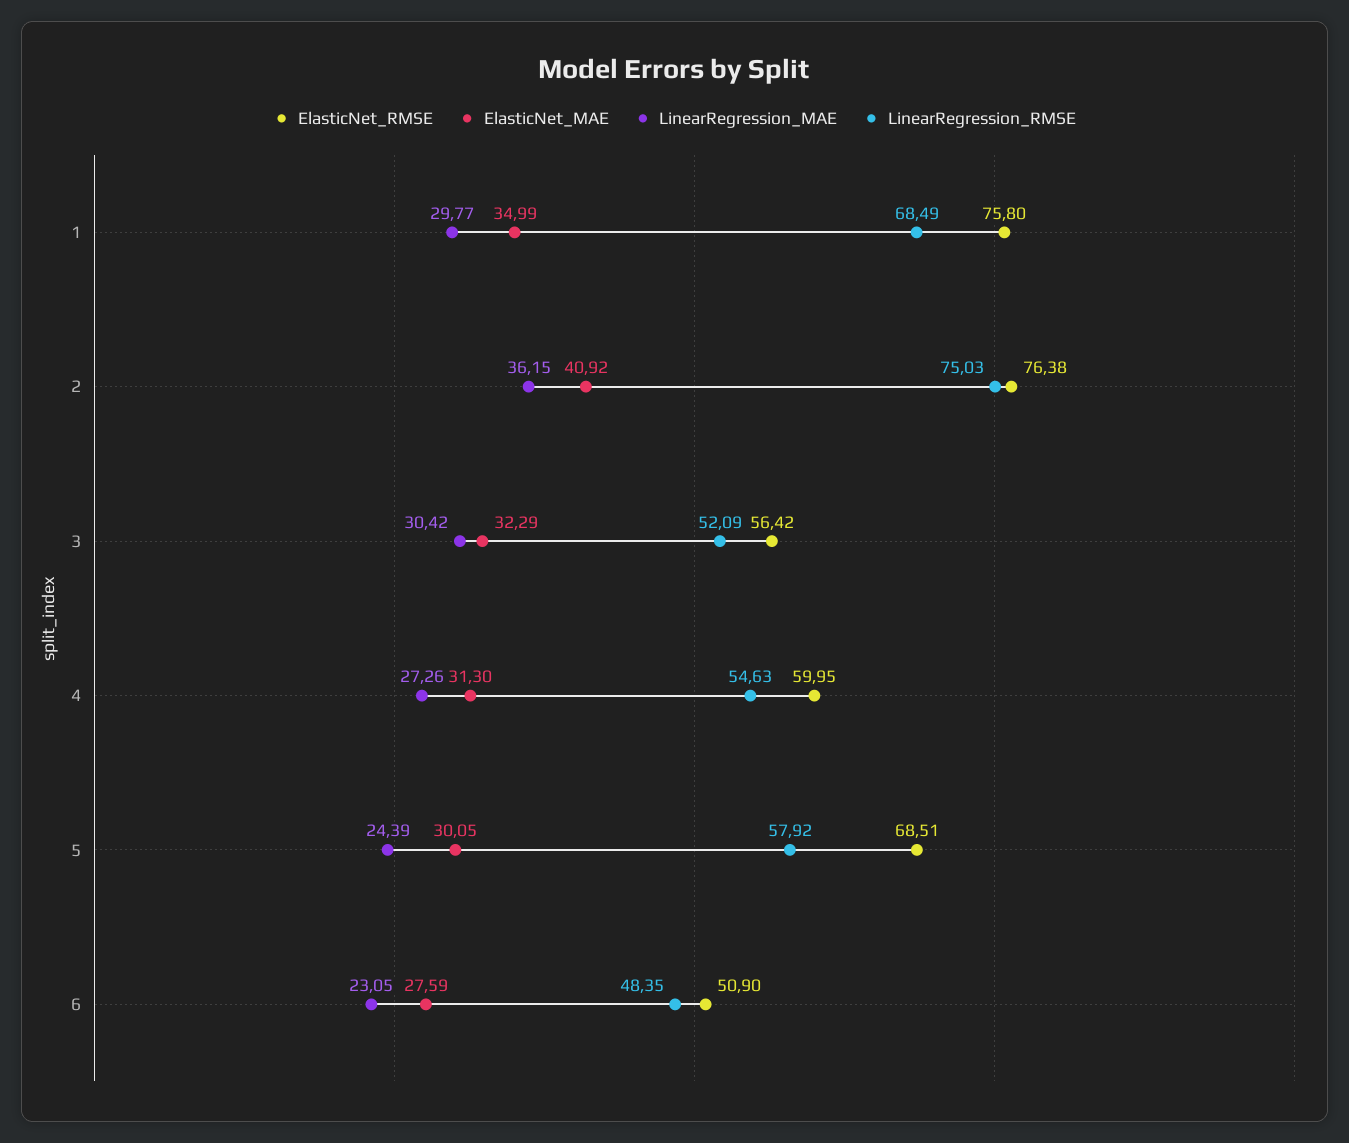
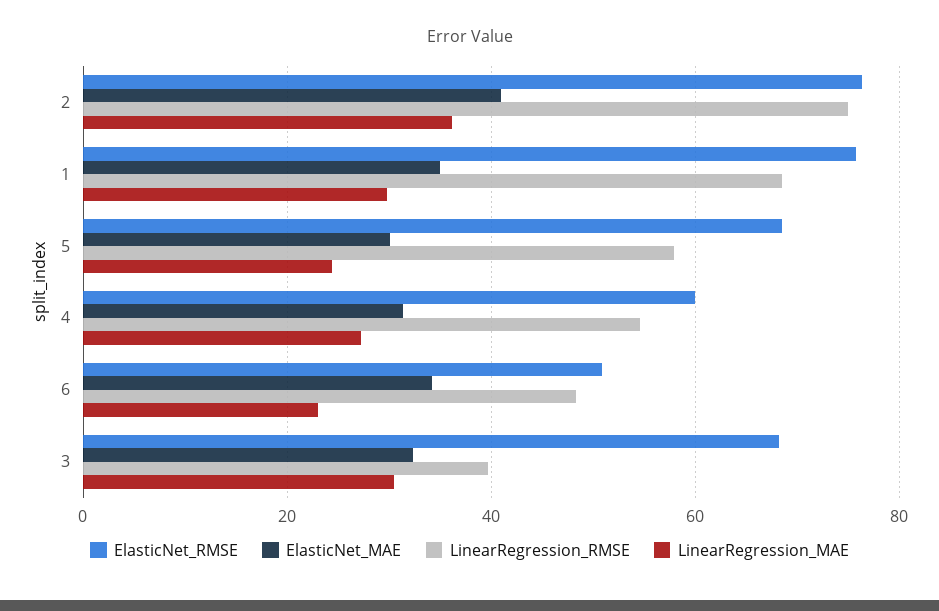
ElasticNet_RMSE, 3: 56.42 -> 68
LinearRegression_RMSE, 3: 52.09 -> 40
ElasticNet_MAE, 6: 27.59 -> 34

